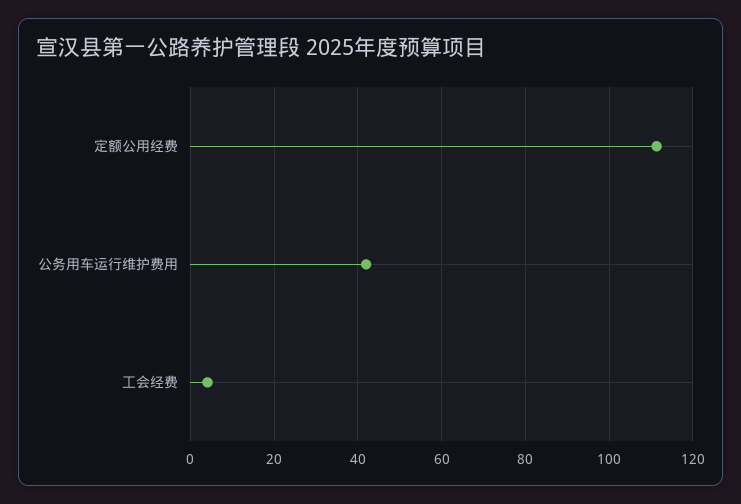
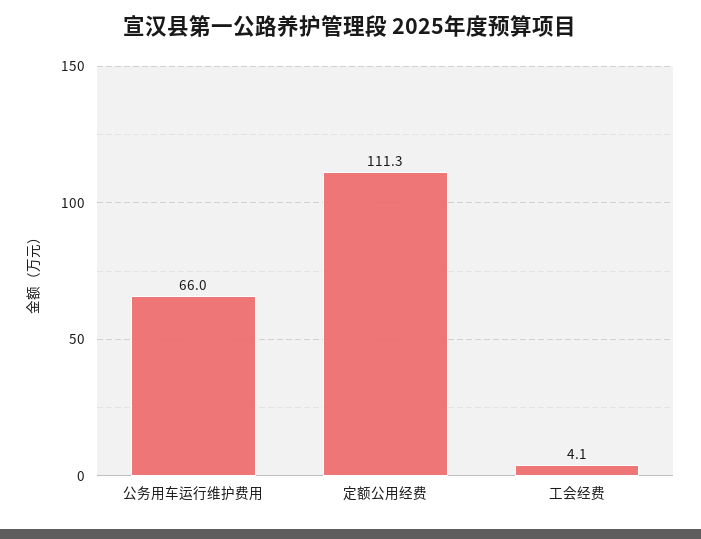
公务用车运行维护费用: 42 -> 66

